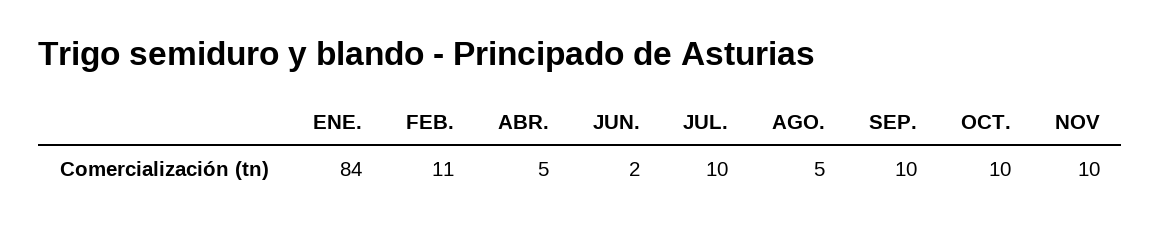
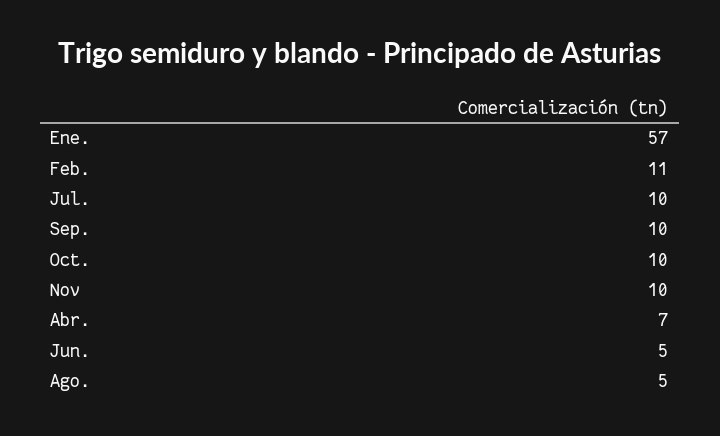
ENE.: 84 -> 57
ABR.: 5 -> 7
JUN.: 2 -> 5

